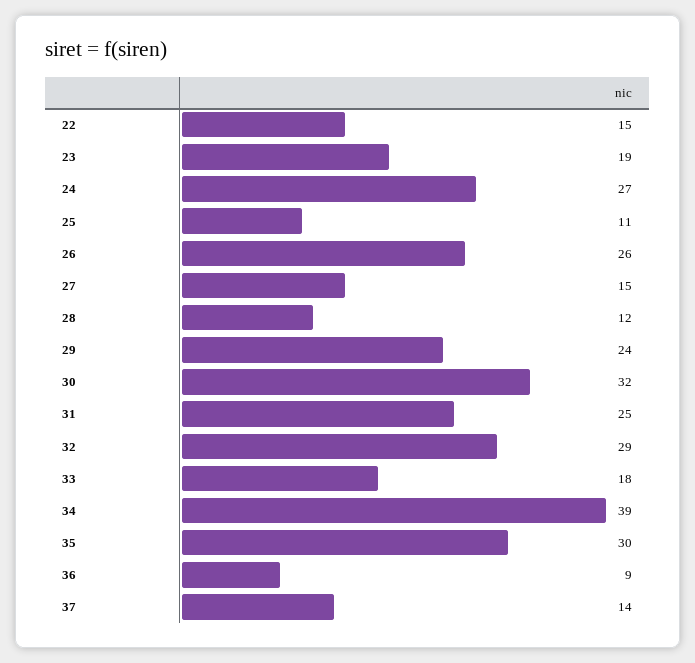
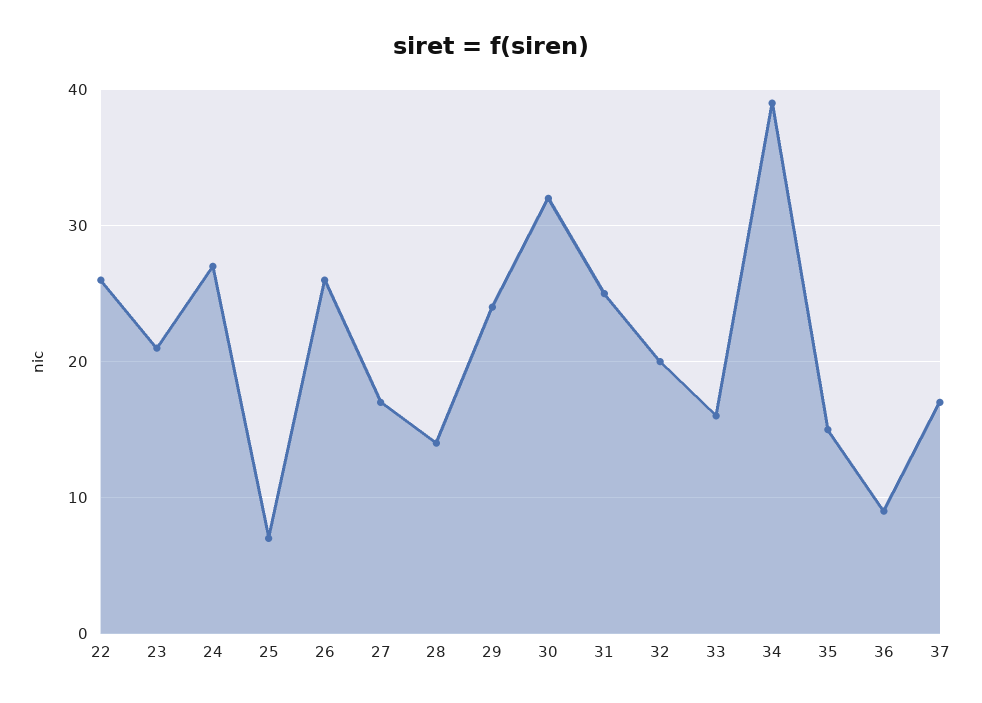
22: 15 -> 26
23: 19 -> 21
25: 11 -> 7
27: 15 -> 17
28: 12 -> 14
32: 29 -> 20
33: 18 -> 16
35: 30 -> 15
37: 14 -> 17

